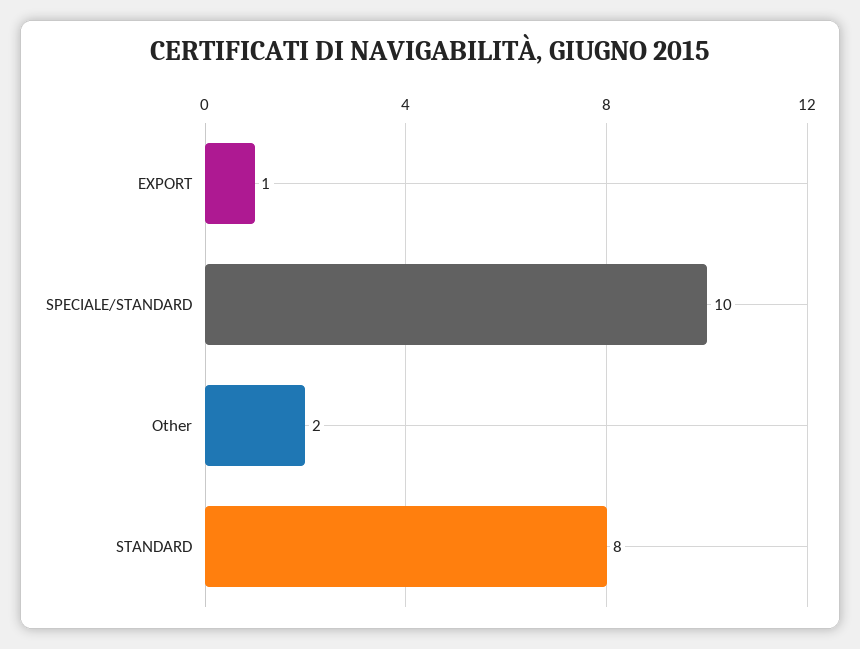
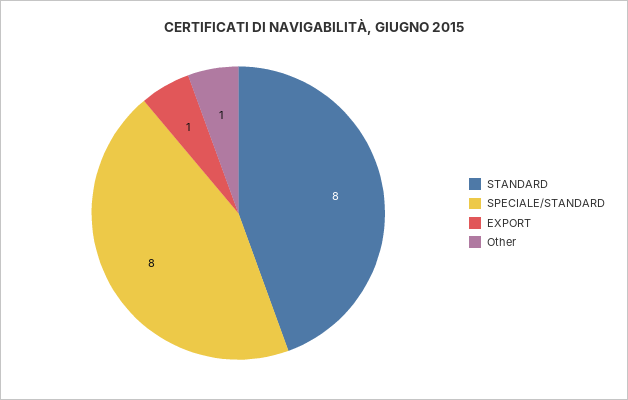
SPECIALE/STANDARD: 10 -> 8
Other: 2 -> 1

